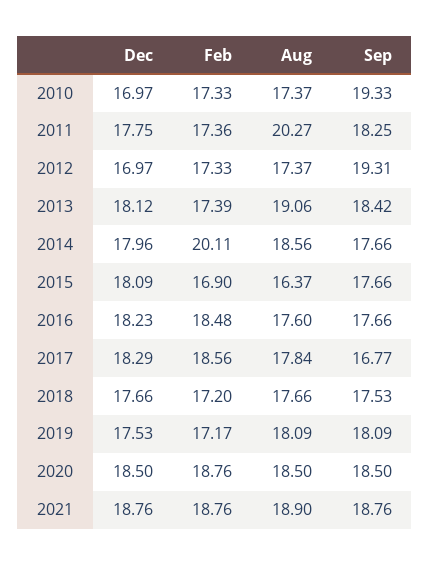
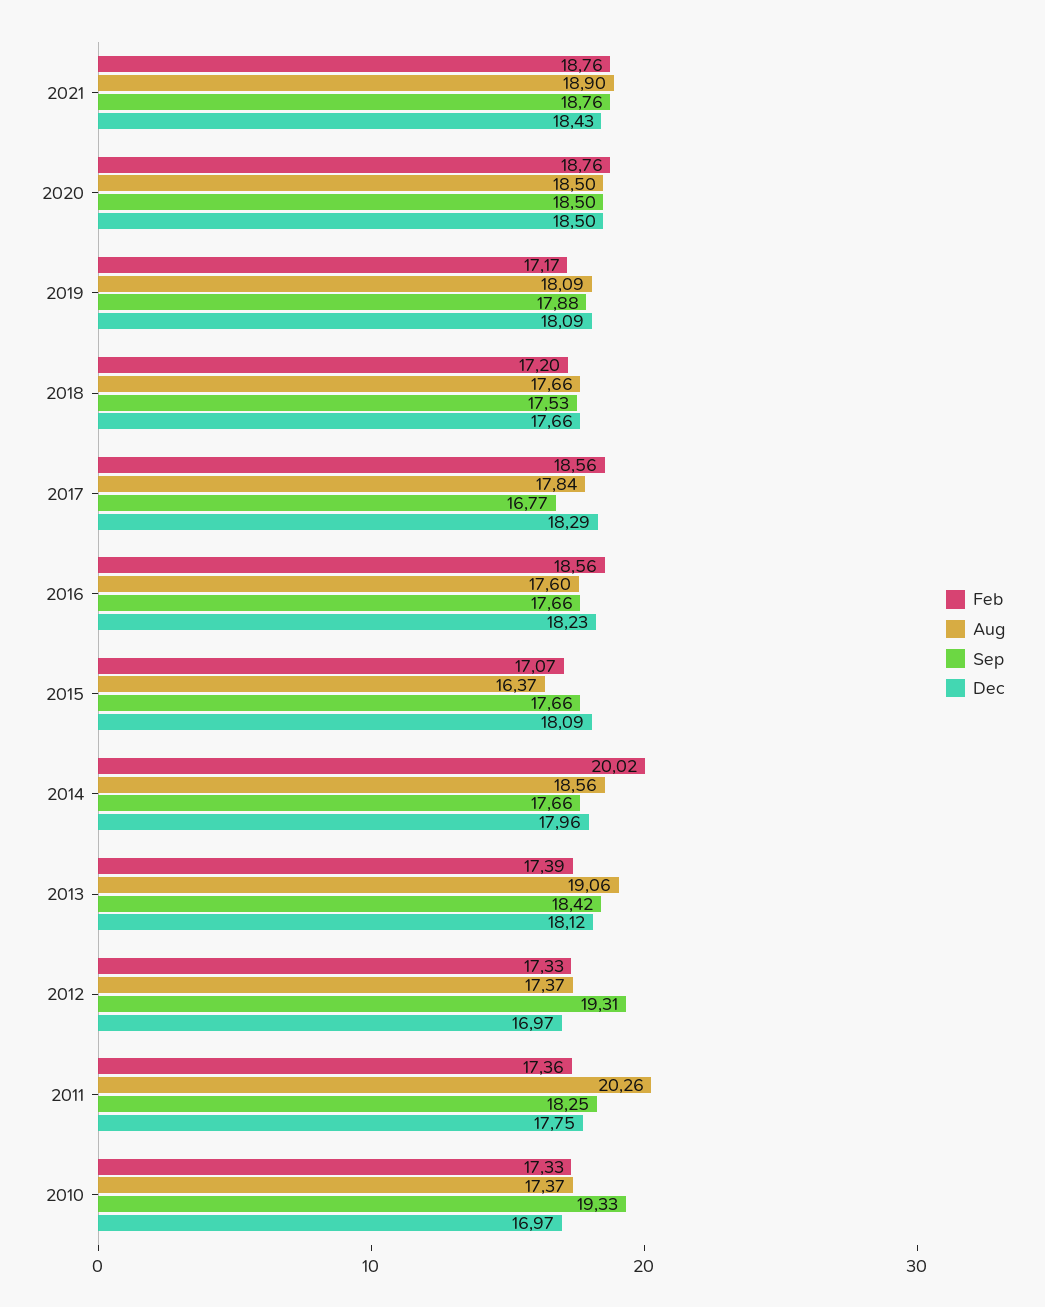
Aug, 2011: 20.27 -> 20.26
Feb, 2014: 20.11 -> 20.02
Feb, 2015: 16.9 -> 17.07
Feb, 2016: 18.48 -> 18.56
Dec, 2019: 17.53 -> 18.09
Sep, 2019: 18.09 -> 17.88
Dec, 2021: 18.76 -> 18.43

